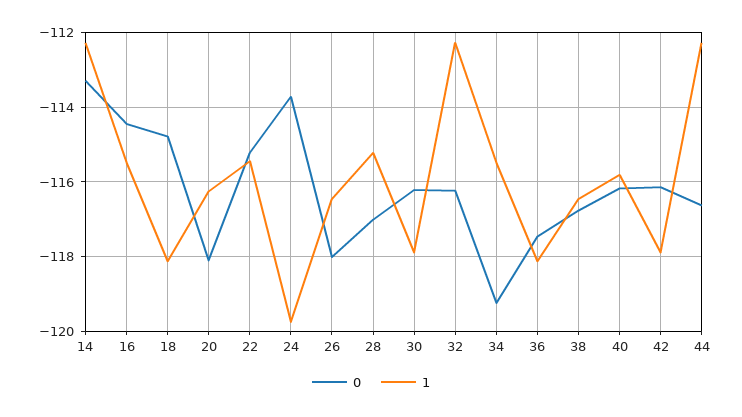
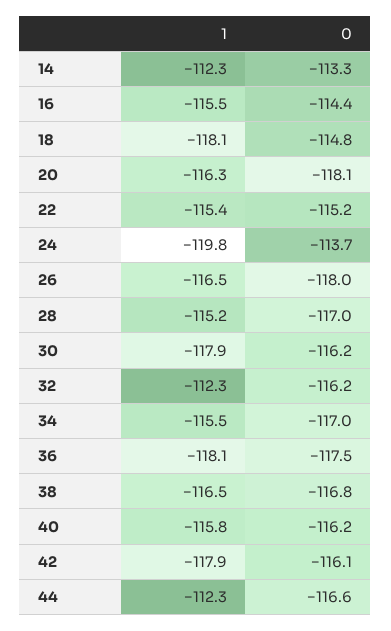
0, 34: -119.2 -> -117

